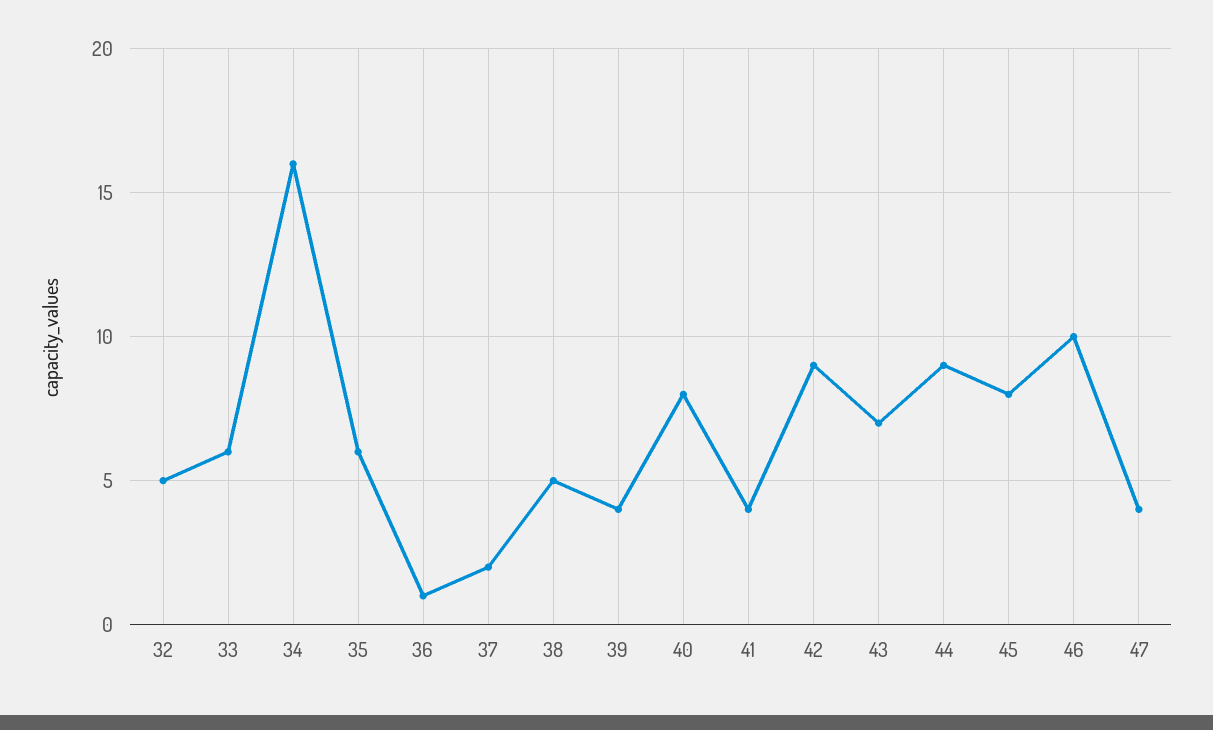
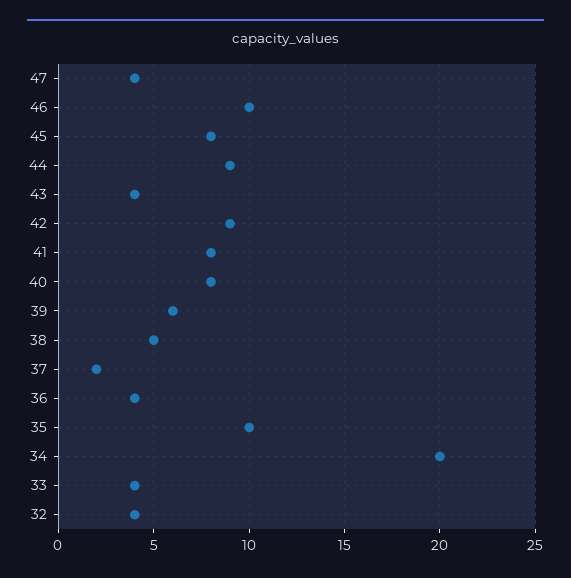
32: 5 -> 4
33: 6 -> 4
34: 16 -> 20
35: 6 -> 10
36: 1 -> 4
39: 4 -> 6
41: 4 -> 8
43: 7 -> 4

